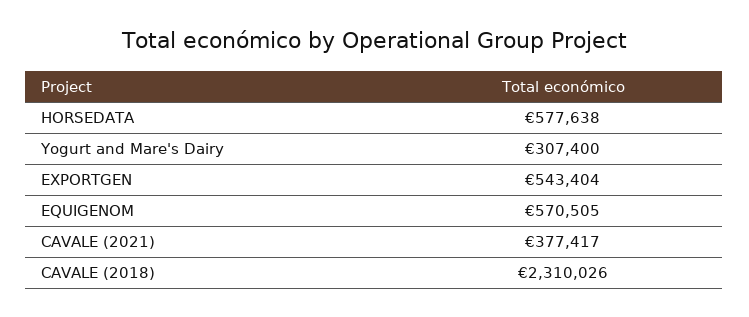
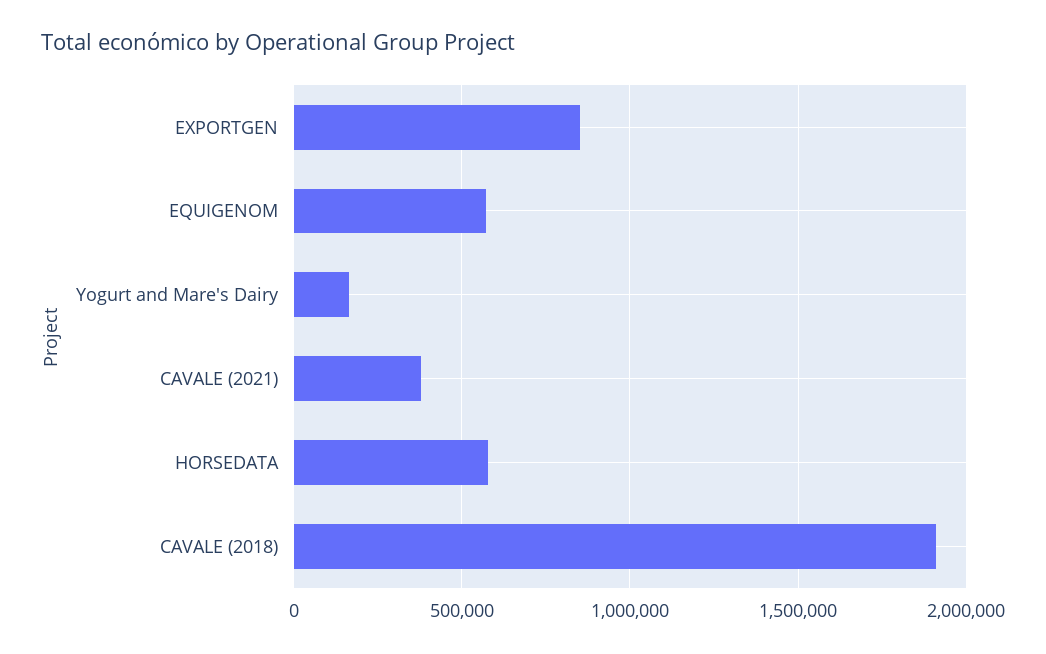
Yogurt and Mare's Dairy: 307400 -> 150000
EXPORTGEN: 543404 -> 850000
CAVALE (2018): 2310026 -> 1900000

